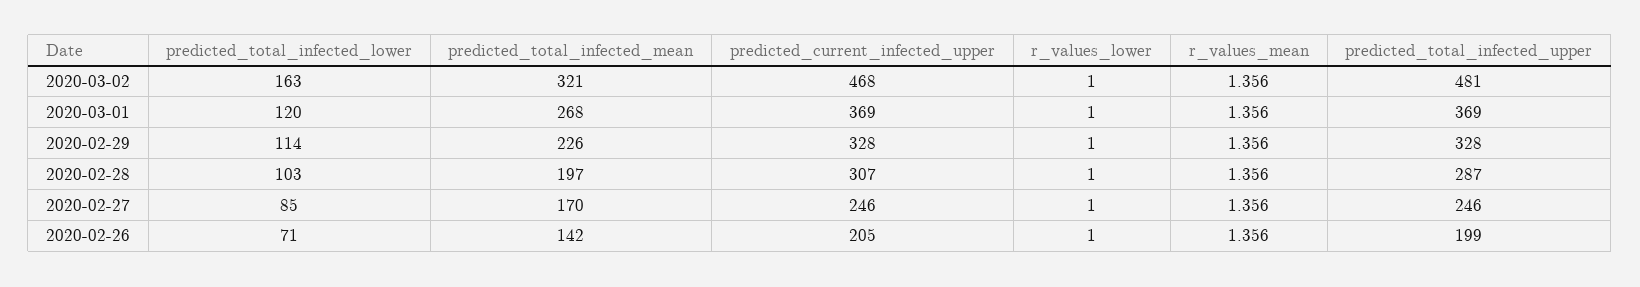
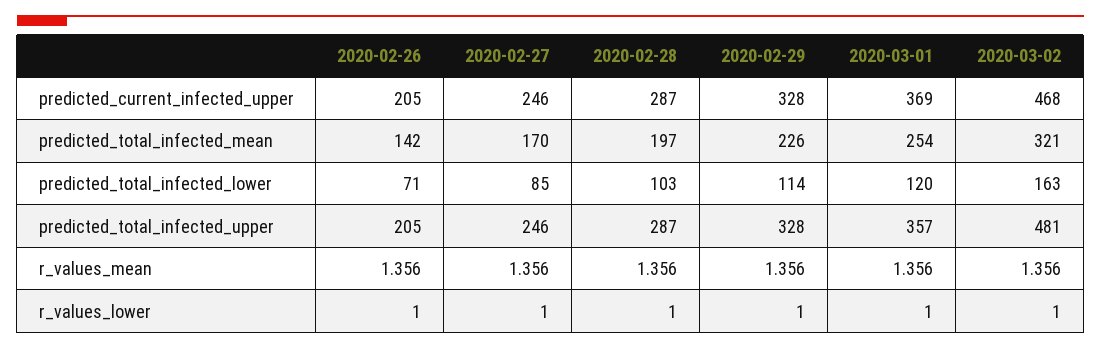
predicted_total_infected_mean, 2020-03-01: 268 -> 254
predicted_total_infected_upper, 2020-03-01: 369 -> 357
predicted_current_infected_upper, 2020-02-28: 307 -> 287
predicted_total_infected_upper, 2020-02-26: 199 -> 205

